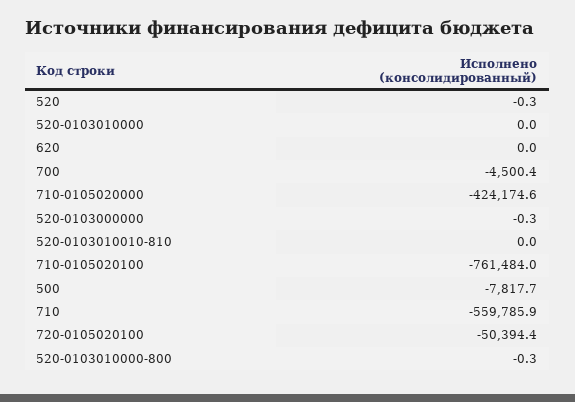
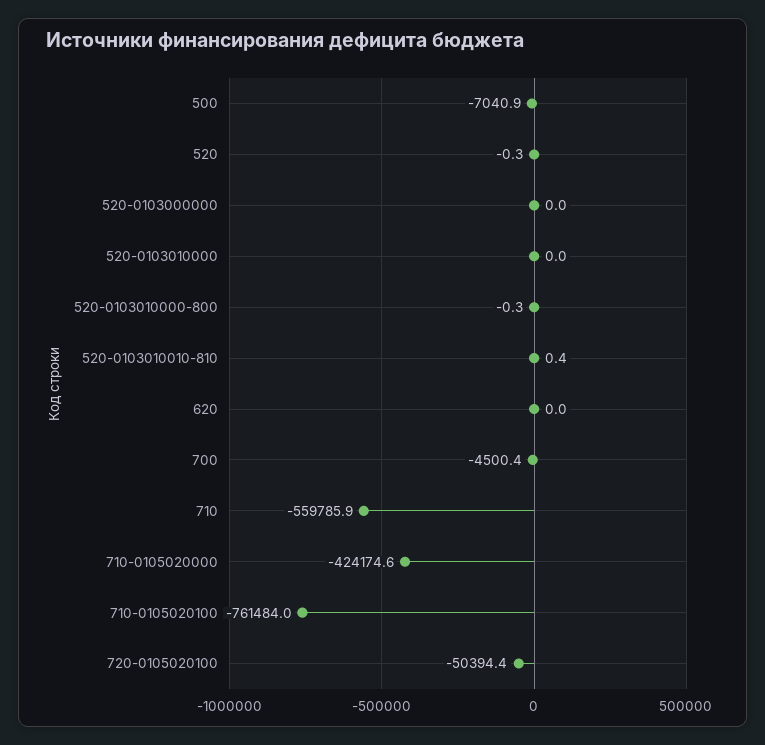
520-0103000000: -0.3 -> 0
520-0103010010-810: 0 -> 0.4
500: -7817.7 -> -7040.9

